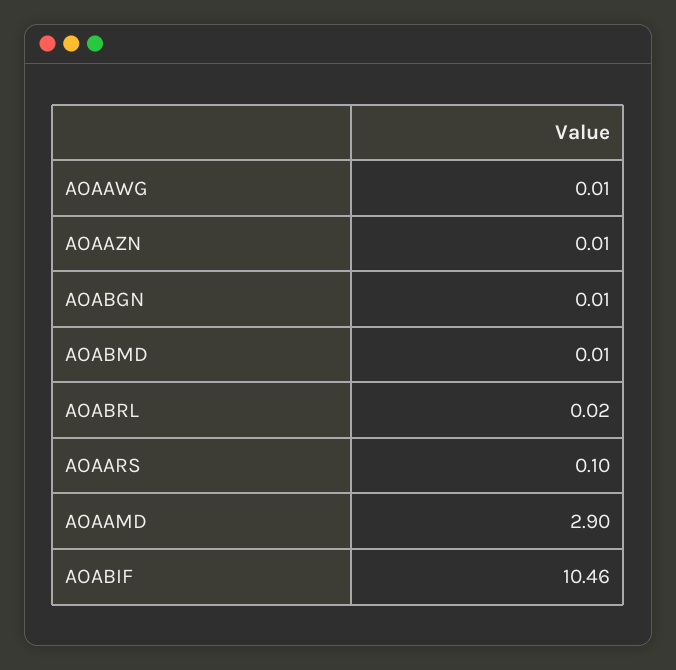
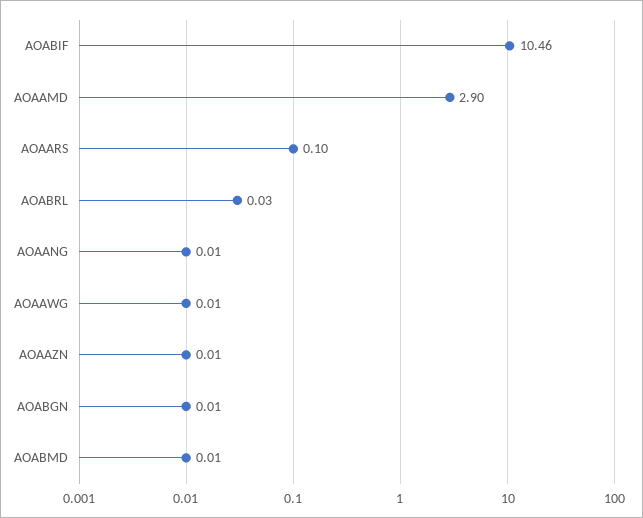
AOABRL: 0.02 -> 0.03
AOAANG: none -> 0.01

